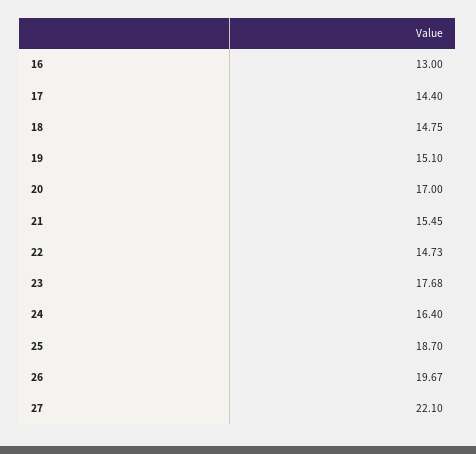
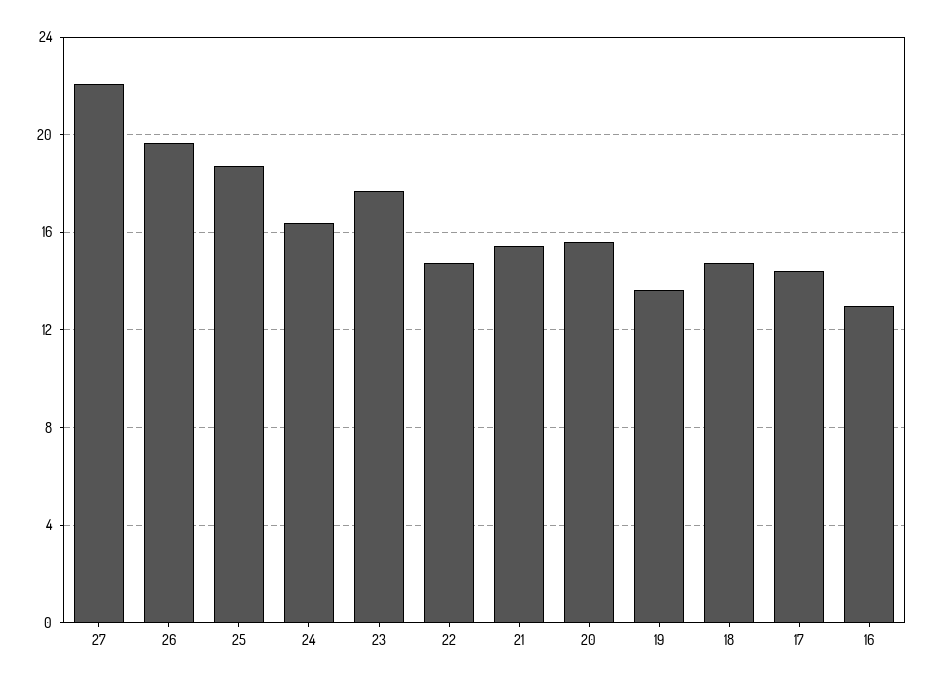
19: 15.1 -> 13.5
20: 17 -> 15.5

